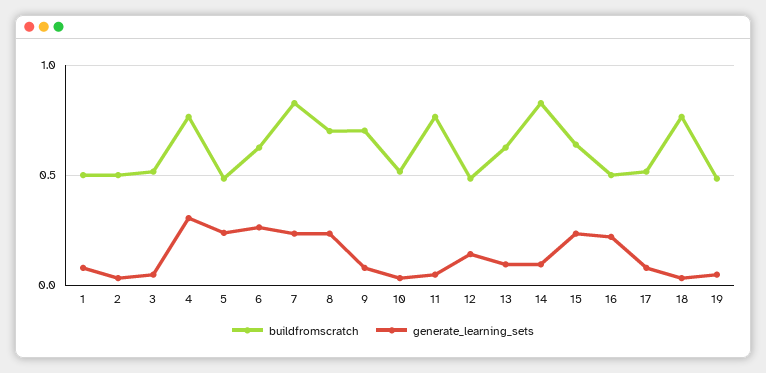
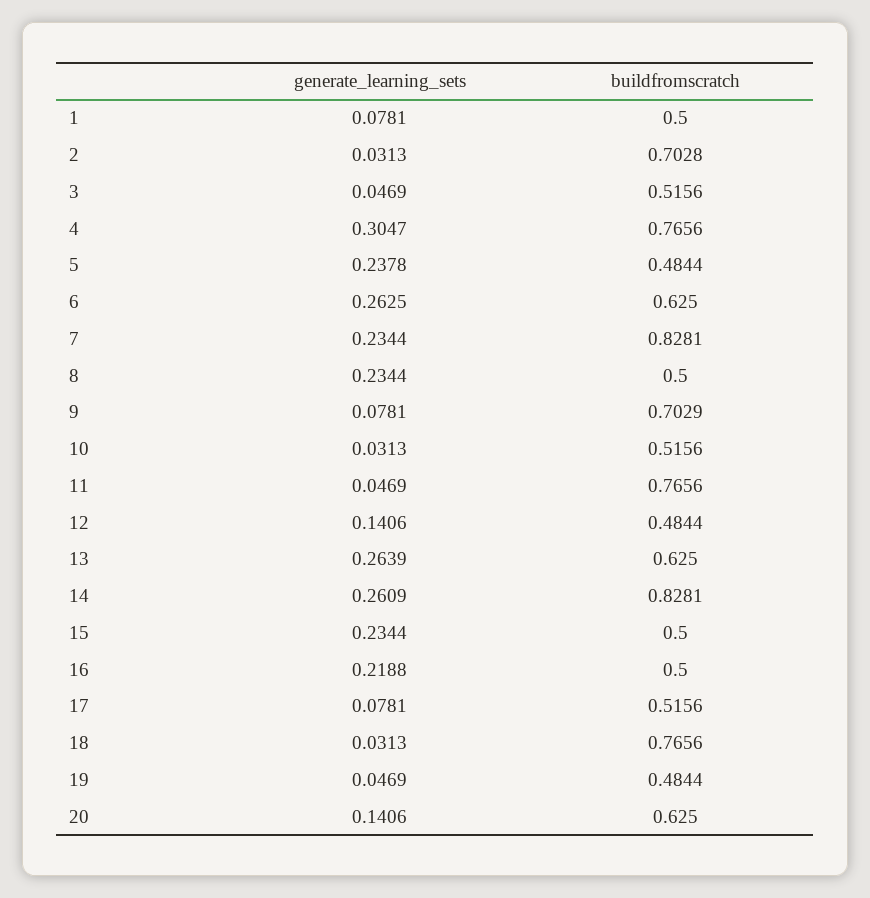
buildfromscratch, 2: 0.5 -> 0.7028
buildfromscratch, 8: 0.7 -> 0.5
generate_learning_sets, 13: 0.1 -> 0.2639
generate_learning_sets, 14: 0.1 -> 0.2609
buildfromscratch, 15: 0.65 -> 0.5
generate_learning_sets, 20: none -> 0.1406
buildfromscratch, 20: none -> 0.625

